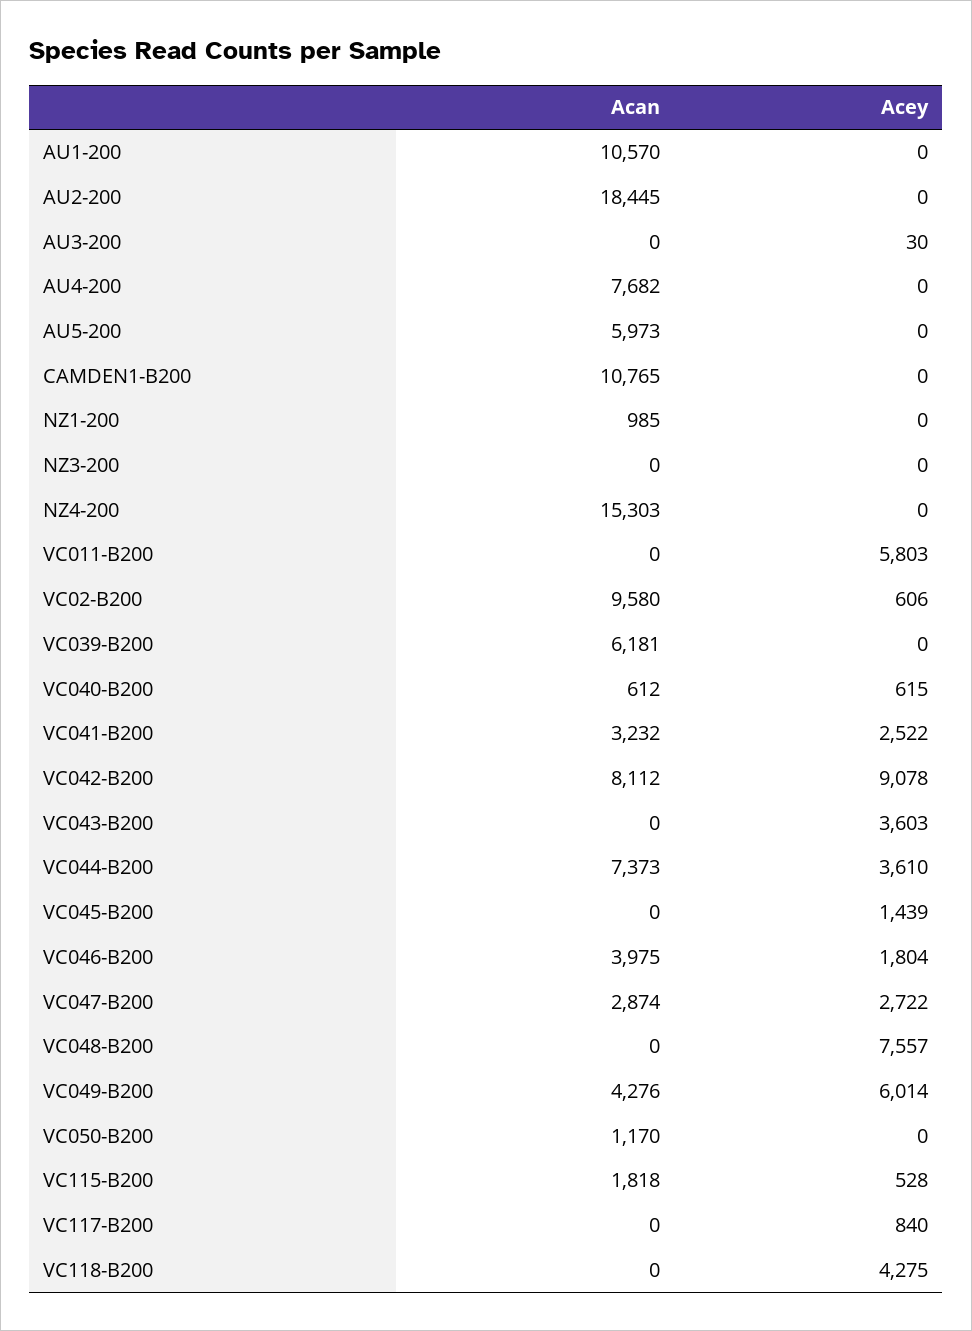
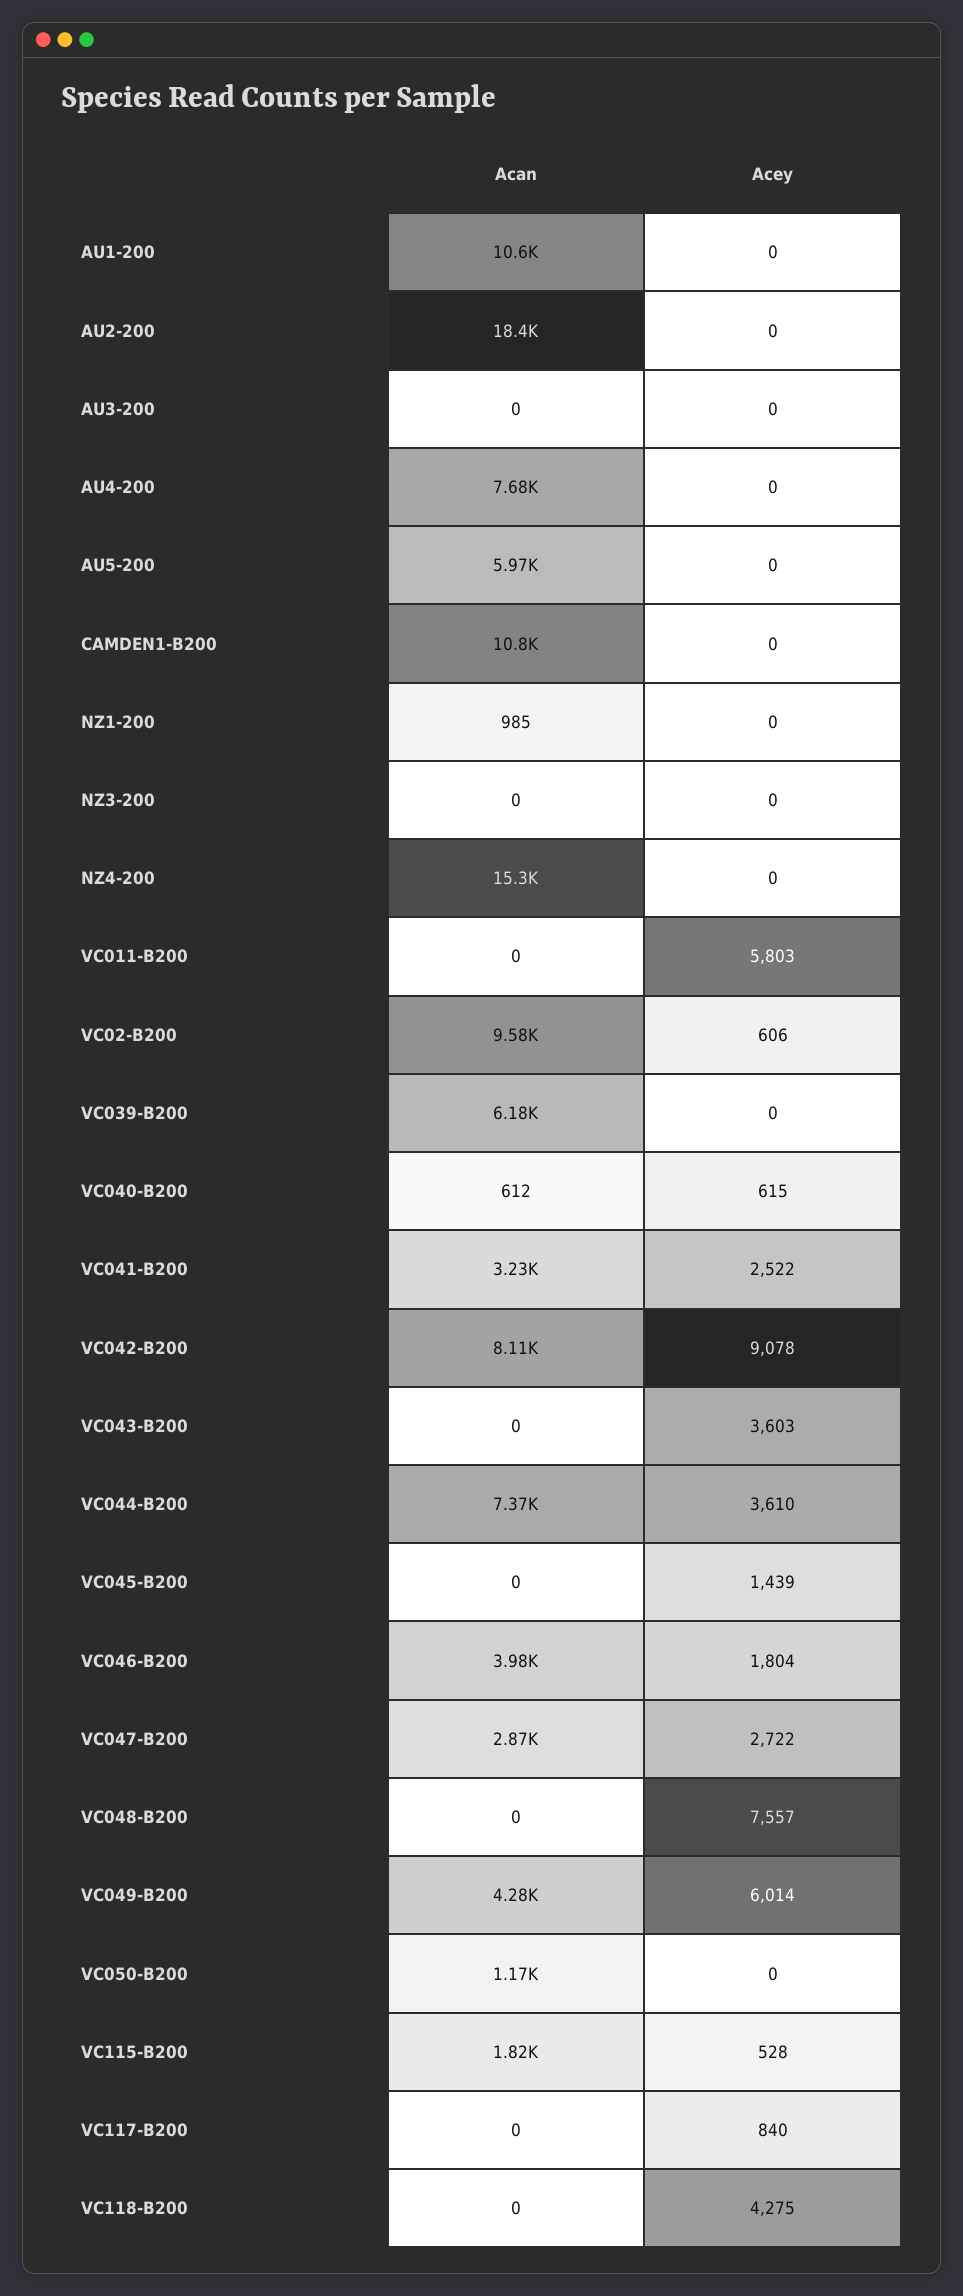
Acey, AU3-200: 30 -> 0

